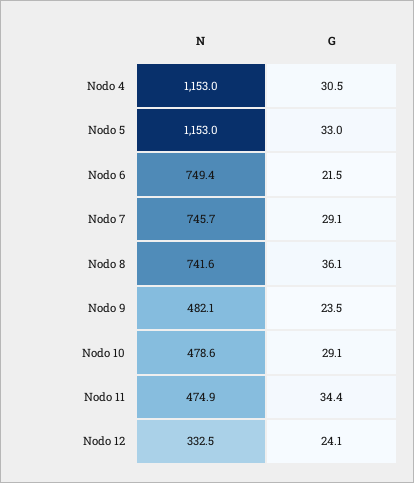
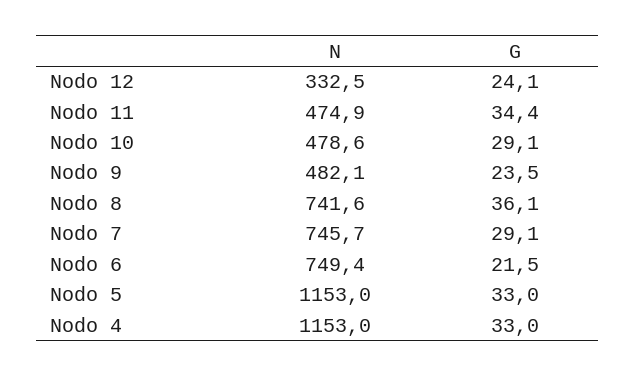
G, Nodo 4: 30.5 -> 33

